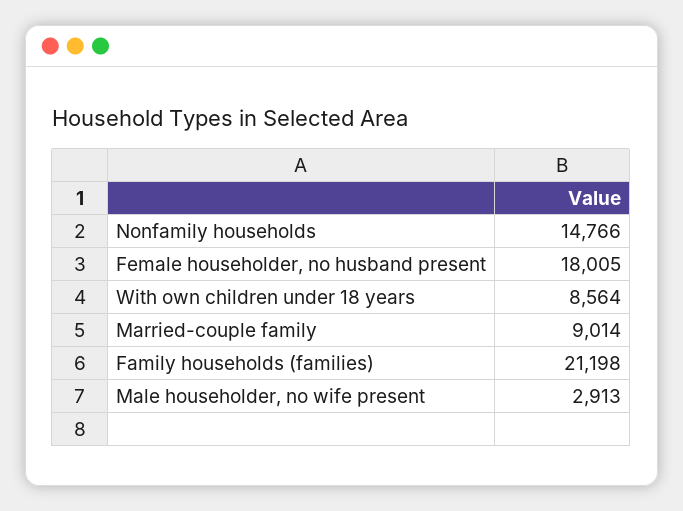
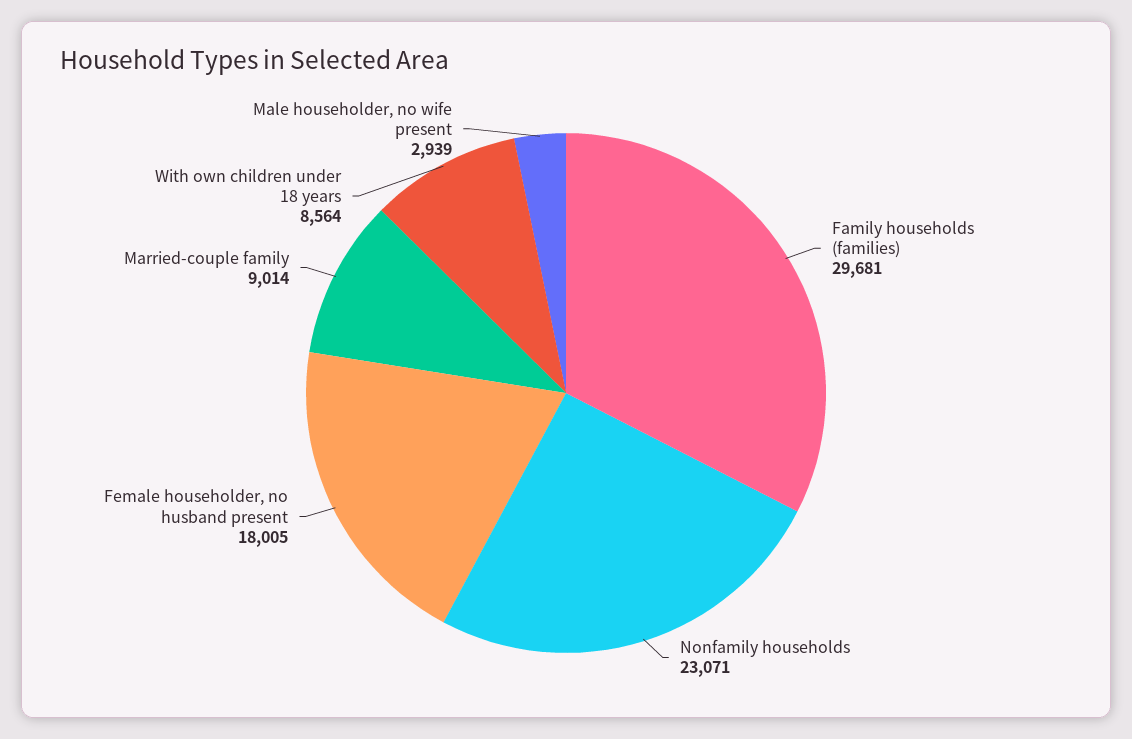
Nonfamily households: 14766 -> 23071
Family households (families): 21198 -> 29681
Male householder, no wife present: 2913 -> 2939

